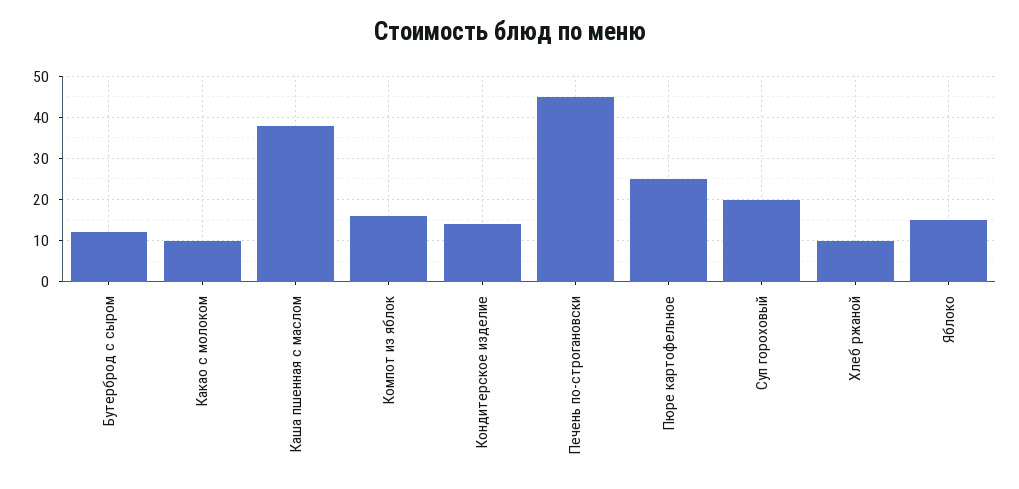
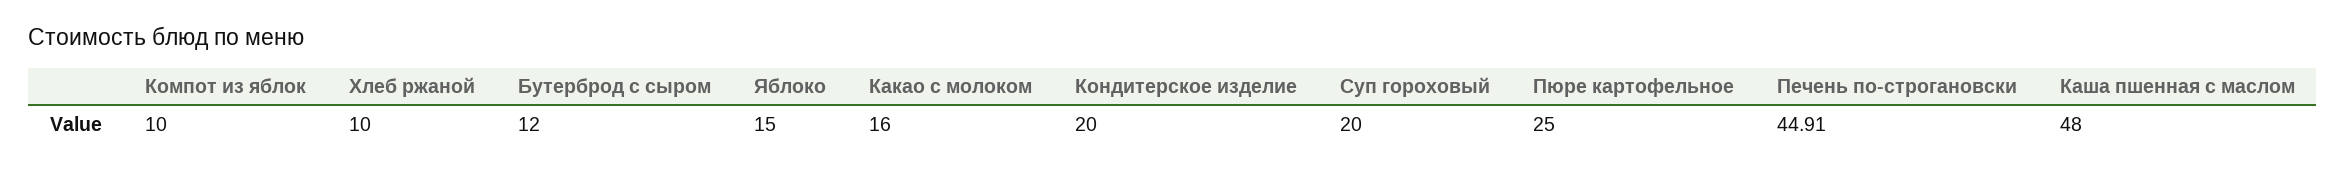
Какао с молоком: 10 -> 16
Каша пшенная с маслом: 38 -> 48
Компот из яблок: 16 -> 10
Кондитерское изделие: 14 -> 20

